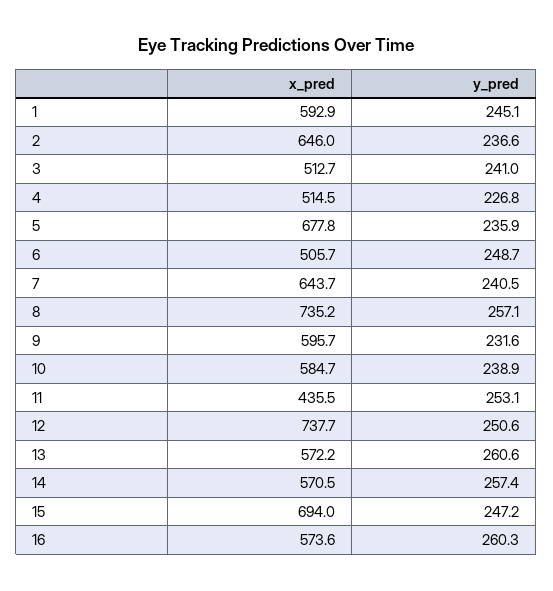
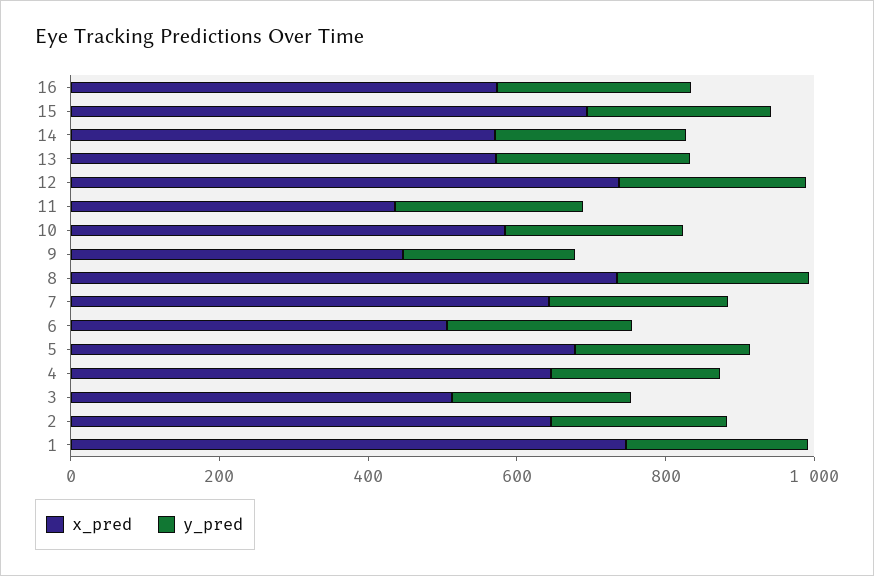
x_pred, 1: 592.9 -> 750
x_pred, 4: 514.5 -> 650
x_pred, 9: 595.7 -> 450

